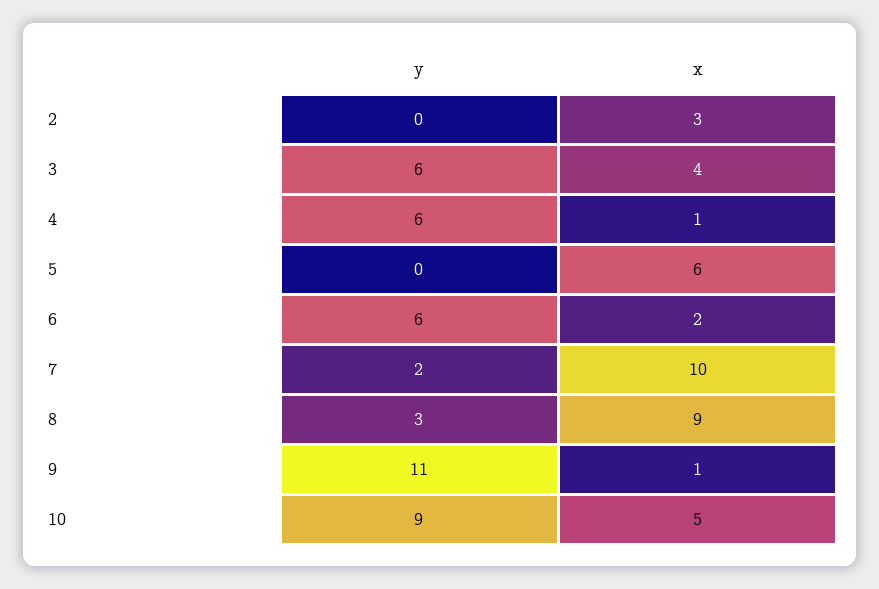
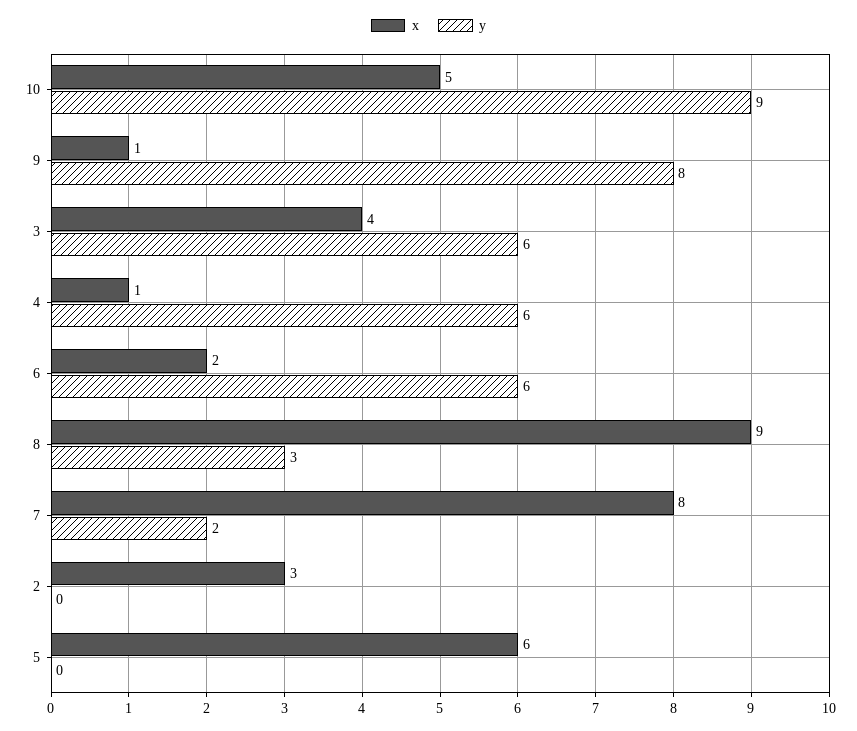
x, 7: 10 -> 8
y, 9: 11 -> 8

